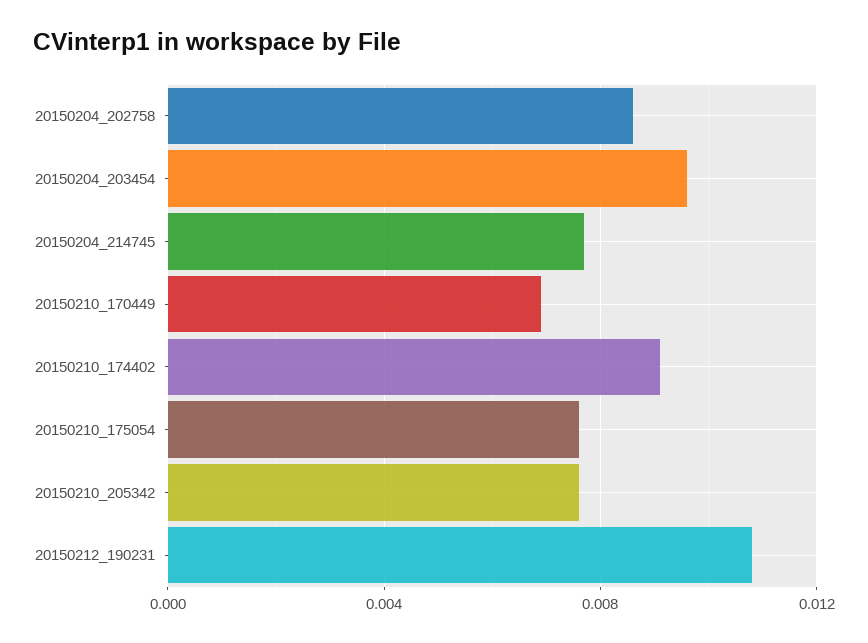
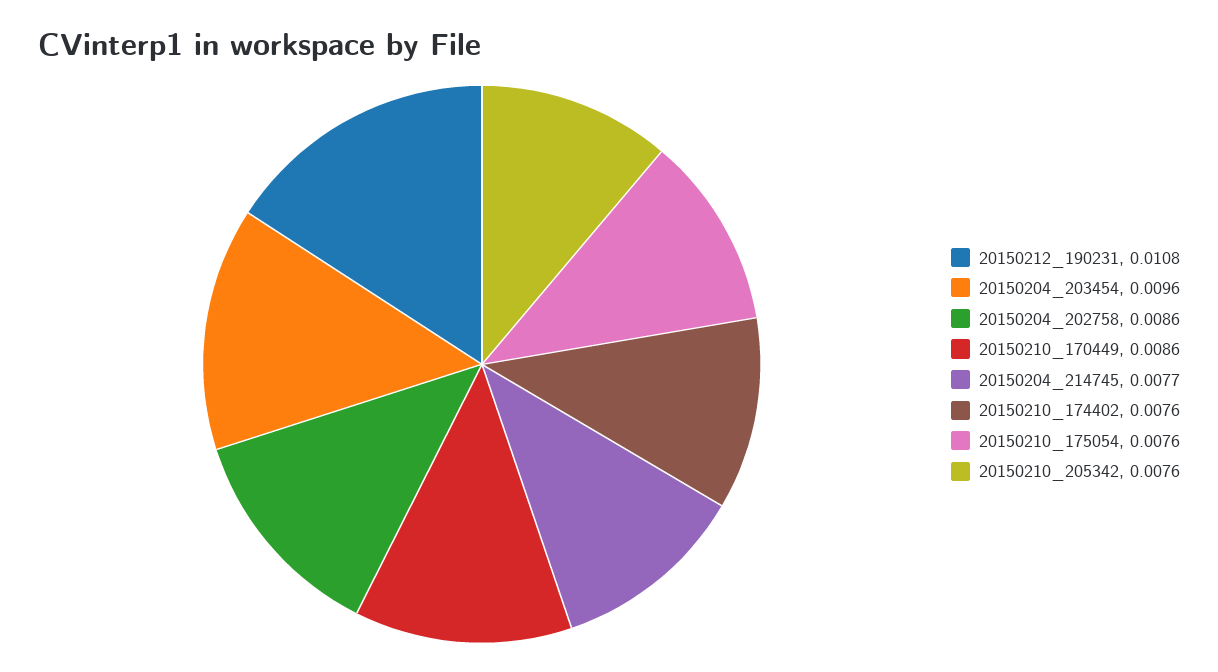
20150210_170449: 0.007 -> 0.0086
20150210_174402: 0.009 -> 0.0076

